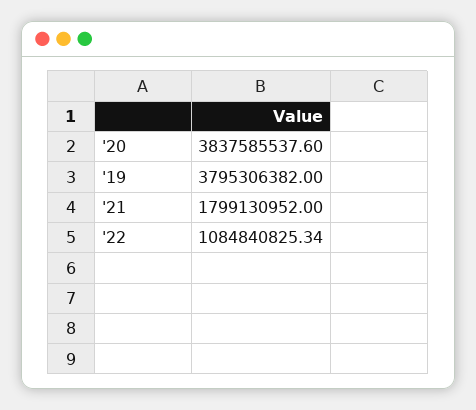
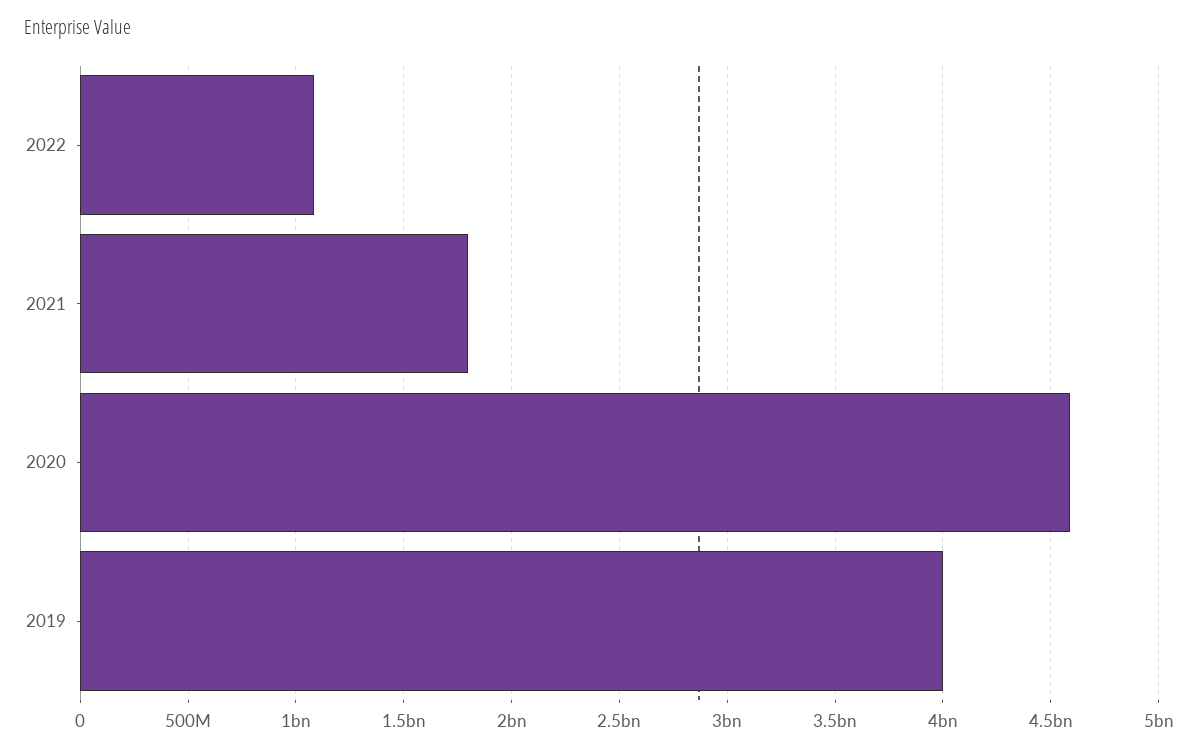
'20: 3837585537.6 -> 4600000000
'19: 3795306382 -> 4000000000

